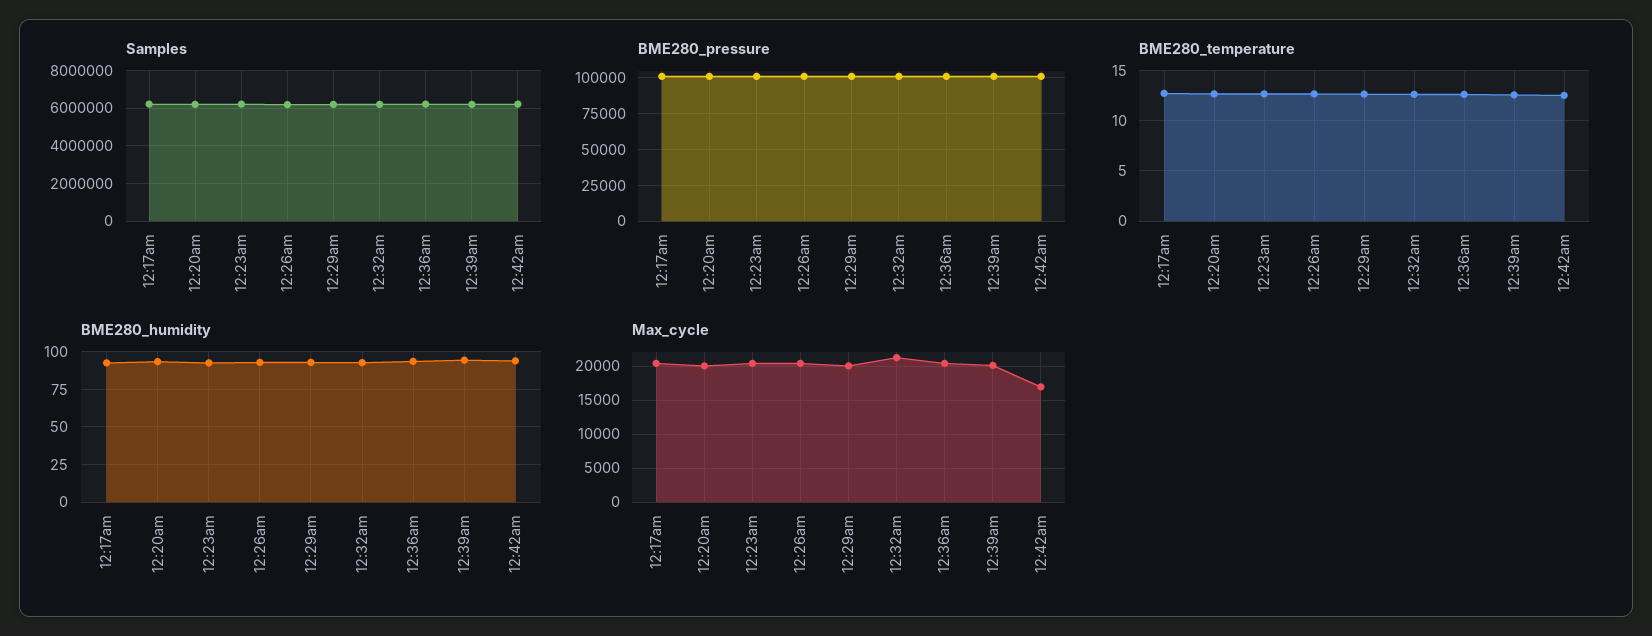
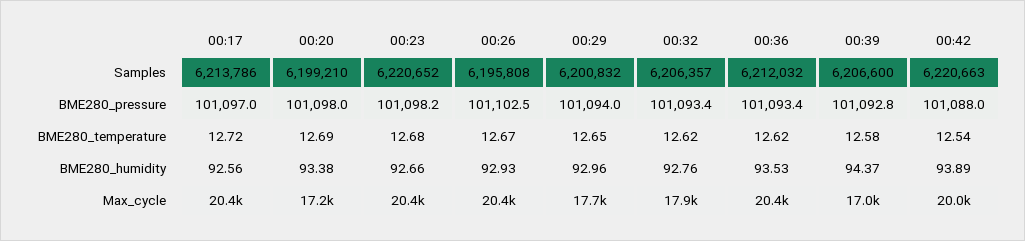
Max_cycle, 12:20am: 20000 -> 17200
Max_cycle, 12:29am: 20000 -> 17700
Max_cycle, 12:32am: 21000 -> 17900
Max_cycle, 12:39am: 20000 -> 17000
Max_cycle, 12:42am: 17000 -> 20000

